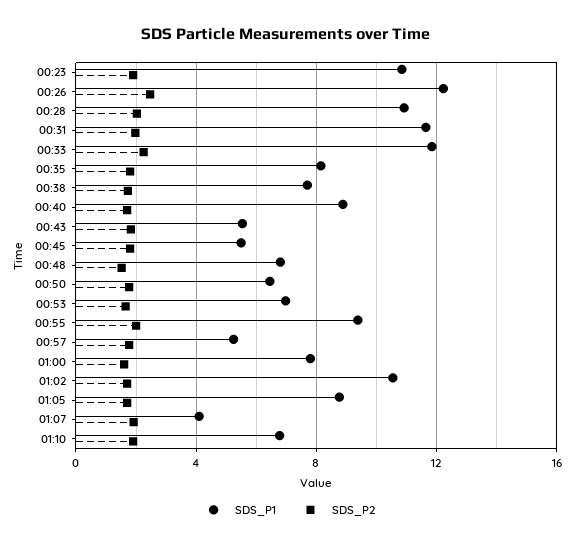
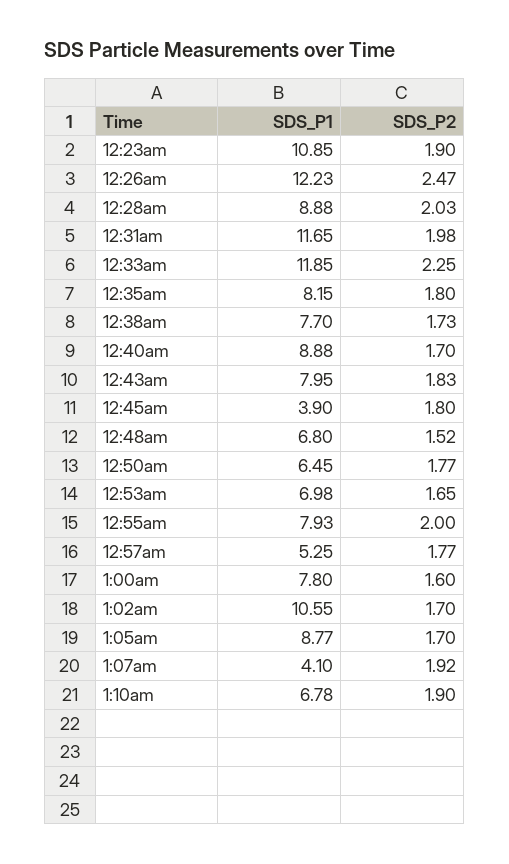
SDS_P1, 00:28: 11 -> 8.88
SDS_P1, 00:43: 5.5 -> 7.95
SDS_P1, 00:45: 5.5 -> 3.9
SDS_P1, 00:55: 9.5 -> 7.93

